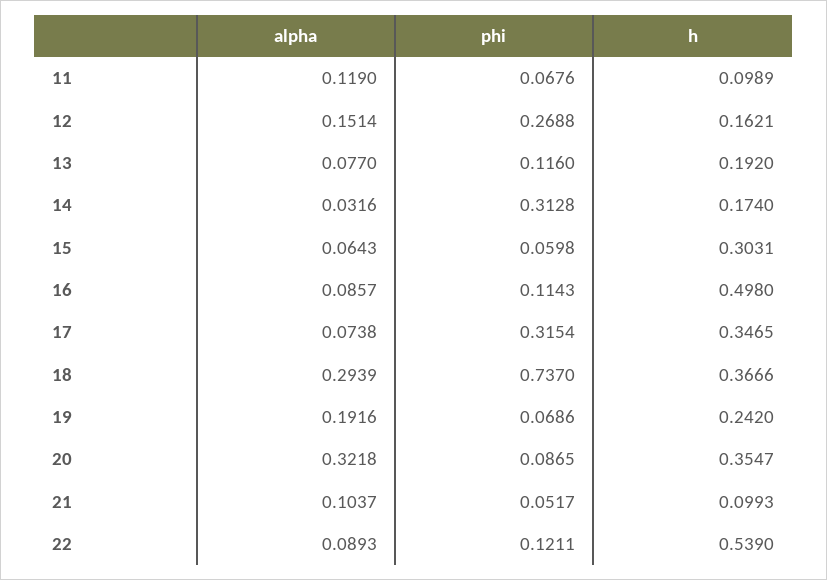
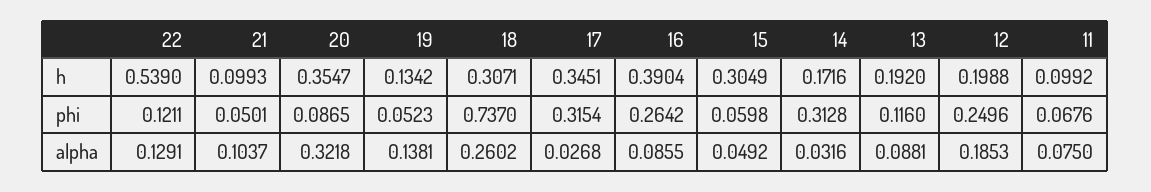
alpha, 11: 0.119 -> 0.075
h, 11: 0.0989 -> 0.0992
alpha, 12: 0.1514 -> 0.1853
phi, 12: 0.2688 -> 0.2496
h, 12: 0.1621 -> 0.1988
alpha, 13: 0.077 -> 0.0881
h, 14: 0.174 -> 0.1716
alpha, 15: 0.0643 -> 0.0492
h, 15: 0.3031 -> 0.3049
alpha, 16: 0.0857 -> 0.0855
phi, 16: 0.1143 -> 0.2642
h, 16: 0.498 -> 0.3904
alpha, 17: 0.0738 -> 0.0268
h, 17: 0.3465 -> 0.3451
alpha, 18: 0.2939 -> 0.2602
h, 18: 0.3666 -> 0.3071
alpha, 19: 0.1916 -> 0.1381
phi, 19: 0.0686 -> 0.0523
h, 19: 0.242 -> 0.1342
phi, 21: 0.0517 -> 0.0501
alpha, 22: 0.0893 -> 0.1291

